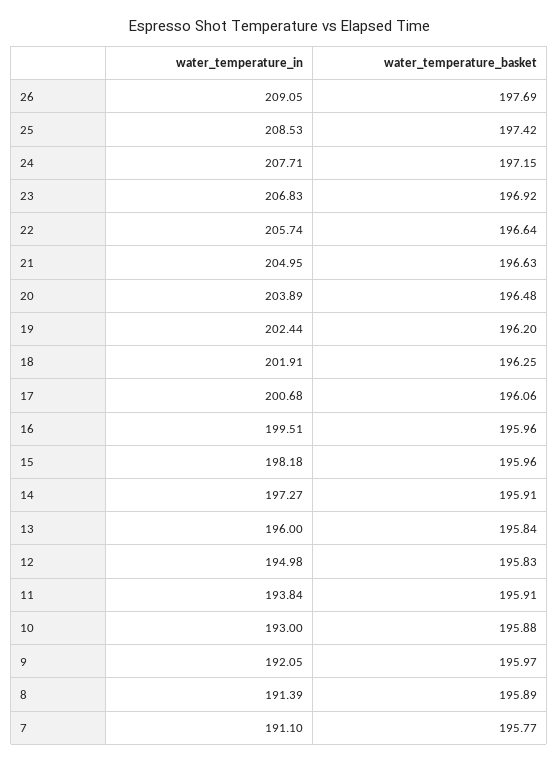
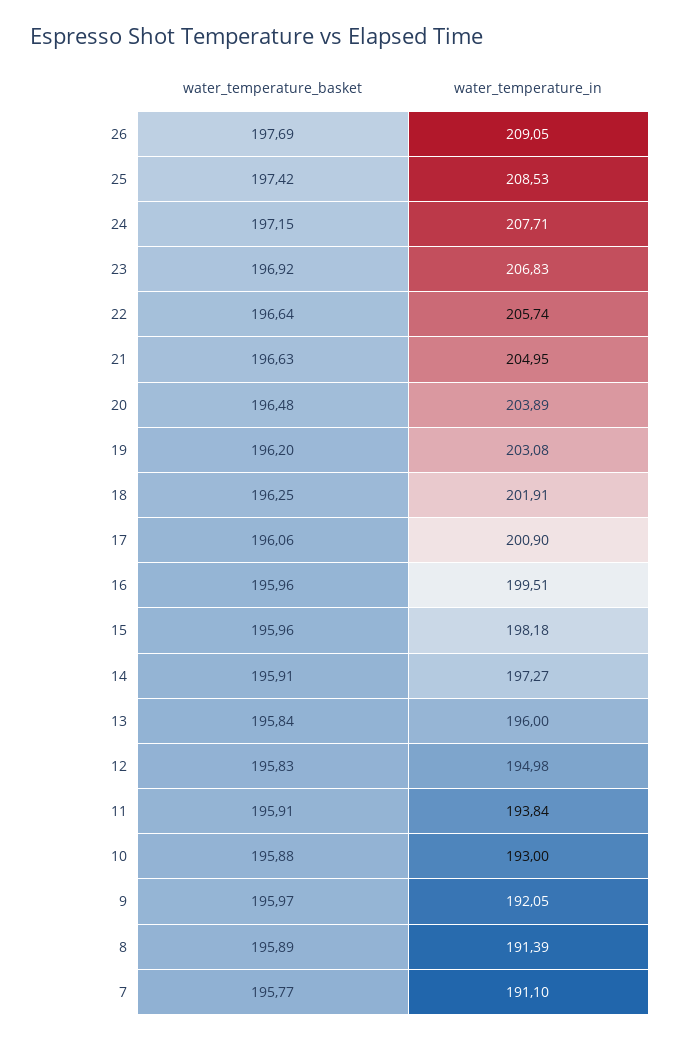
water_temperature_in, 19: 202.44 -> 203.08
water_temperature_in, 17: 200.68 -> 200.9

